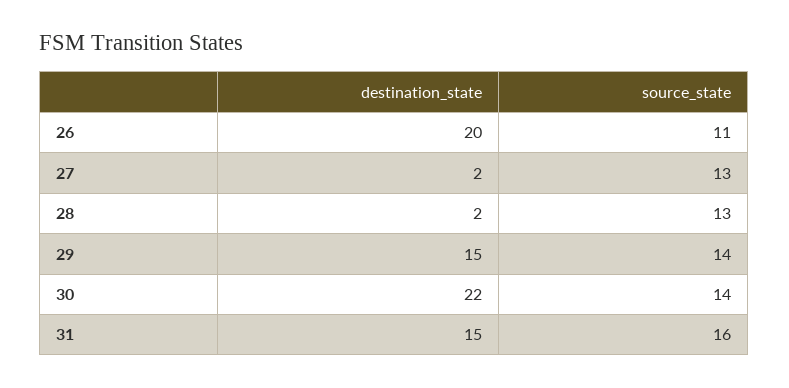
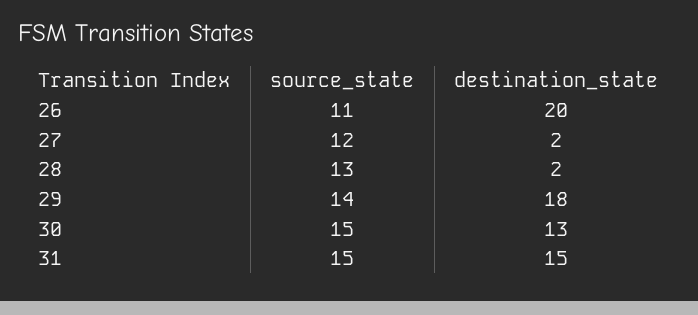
source_state, 27: 13 -> 12
destination_state, 29: 15 -> 18
destination_state, 30: 22 -> 13
source_state, 30: 14 -> 15
source_state, 31: 16 -> 15

